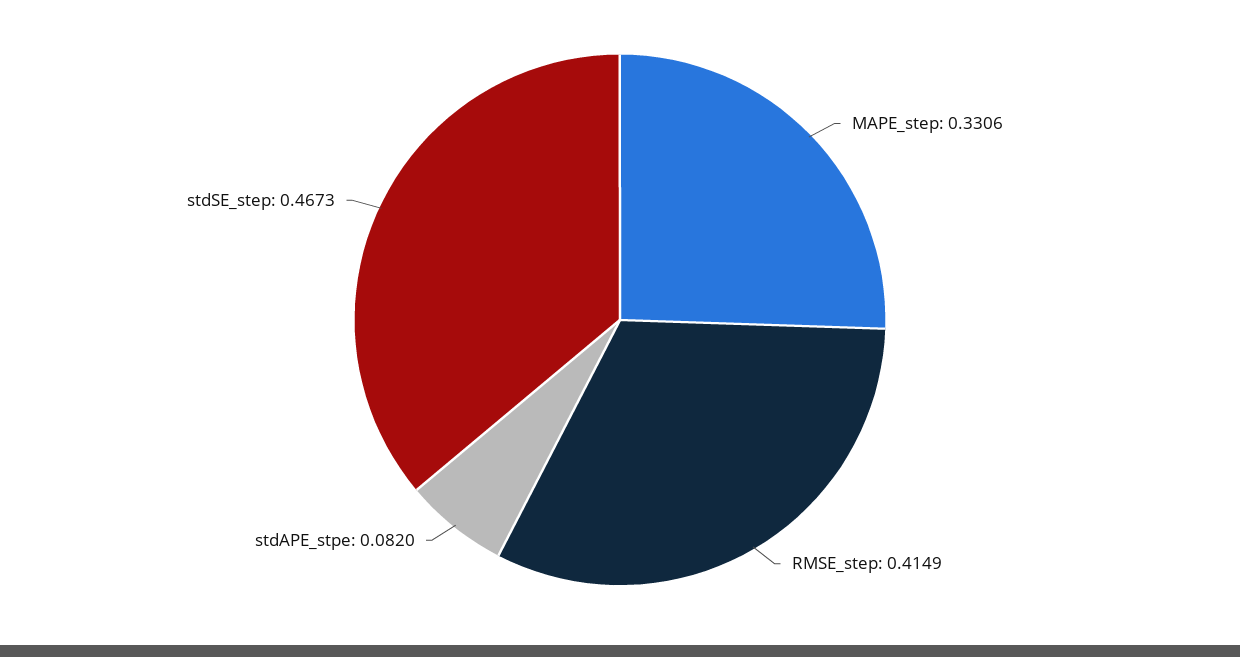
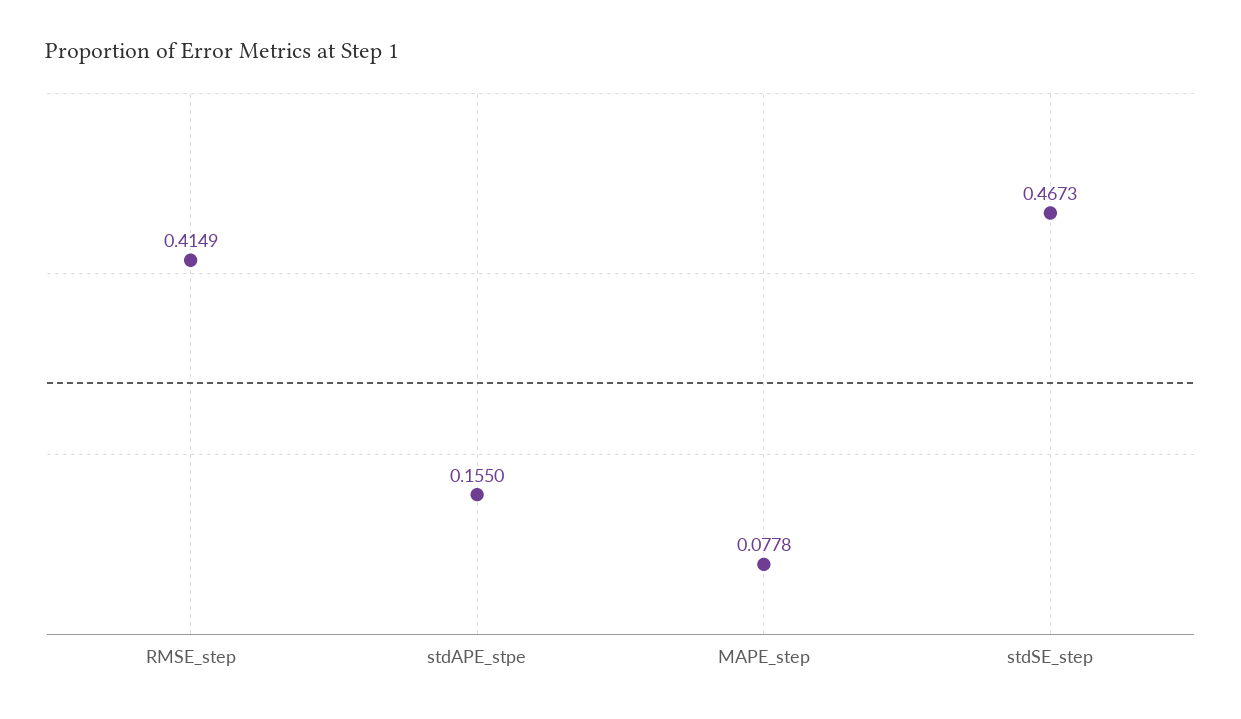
MAPE_step: 0.3306 -> 0.0778
stdAPE_stpe: 0.082 -> 0.155

